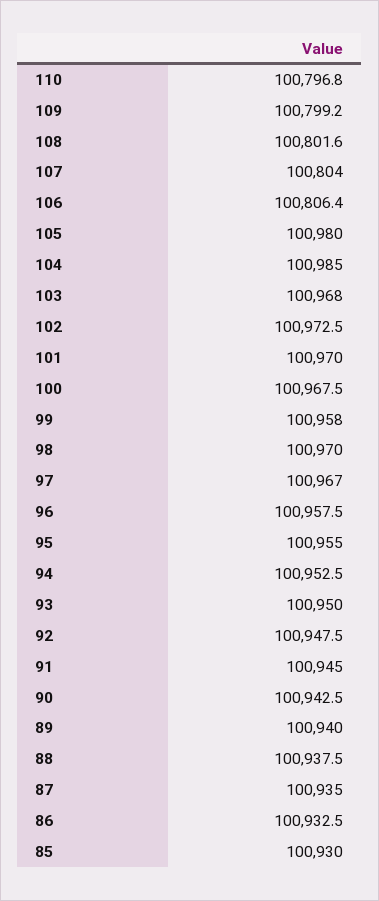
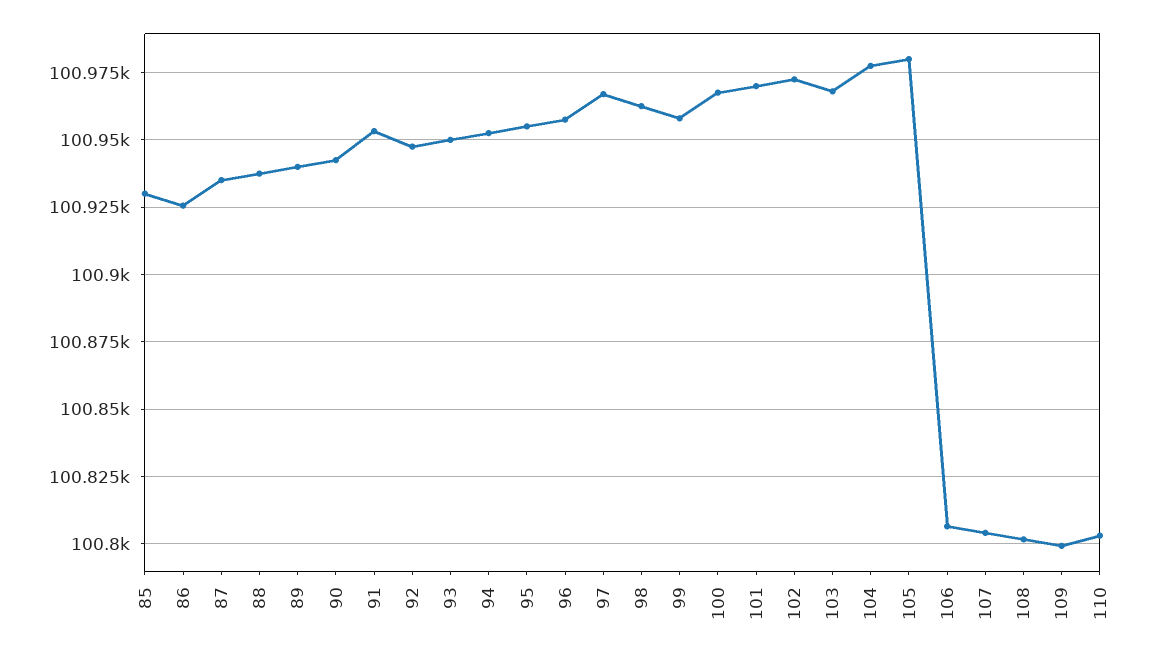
110: 100796.8 -> 100802.5
104: 100985 -> 100977.5
98: 100970 -> 100962.5
91: 100945 -> 100952.5
86: 100932.5 -> 100925

